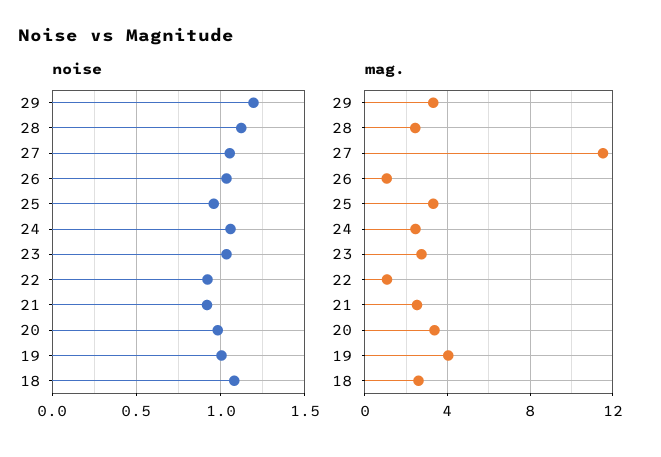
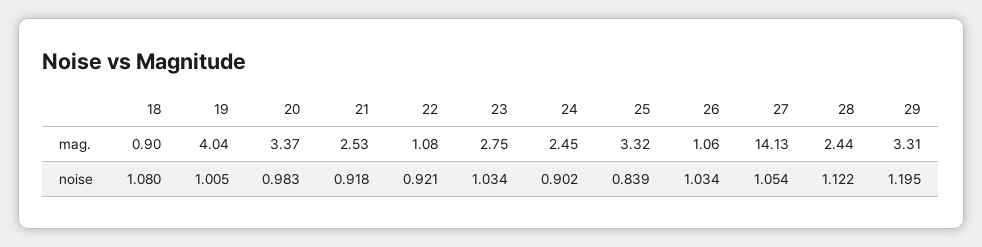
noise, 25: 0.95 -> 0.839
noise, 24: 1.05 -> 0.902
mag., 27: 11.5 -> 14.13
mag., 18: 2.5 -> 0.9

